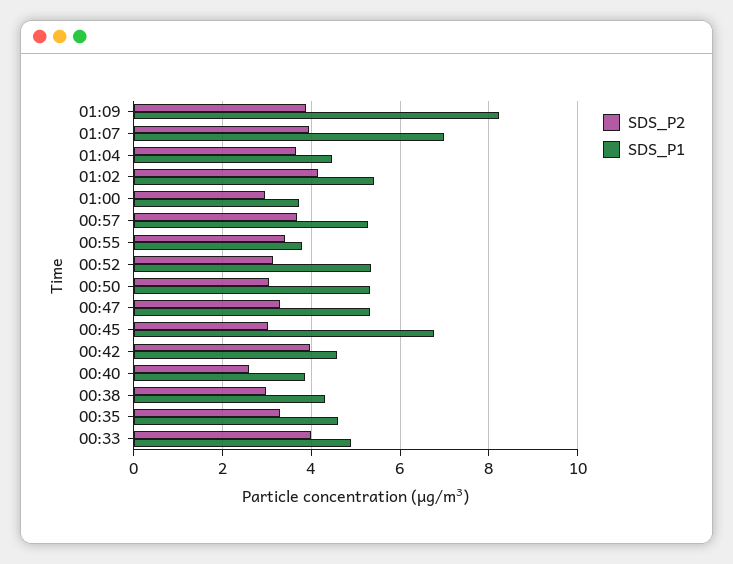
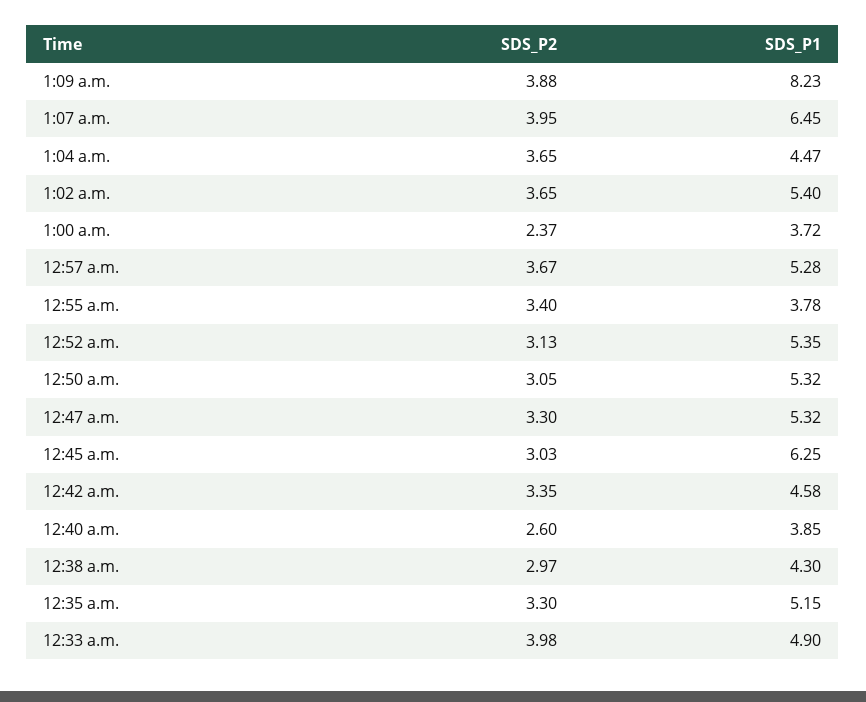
SDS_P1, 01:07: 7 -> 6.45
SDS_P2, 01:02: 4.2 -> 3.65
SDS_P2, 01:00: 3 -> 2.37
SDS_P1, 00:45: 6.8 -> 6.25
SDS_P2, 00:42: 4 -> 3.35
SDS_P1, 00:35: 4.6 -> 5.15

